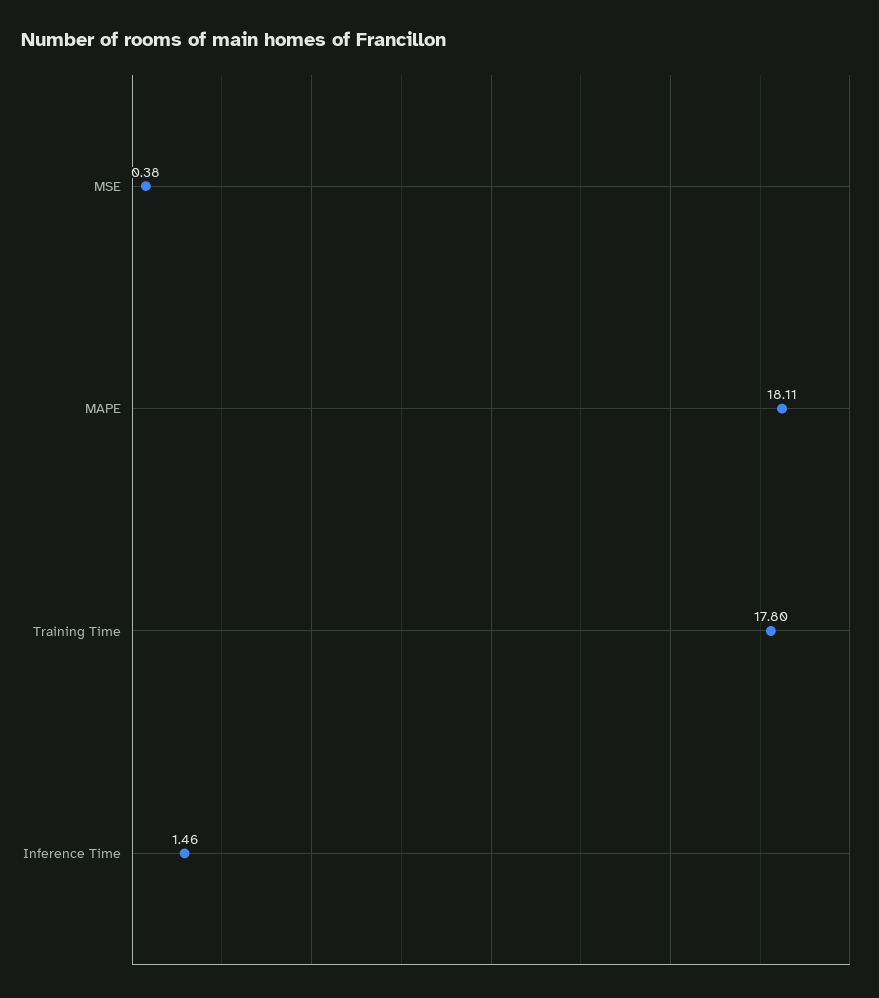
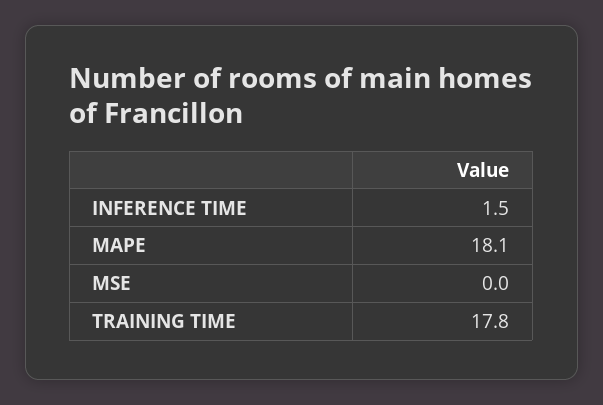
MSE: 0.38 -> 0

